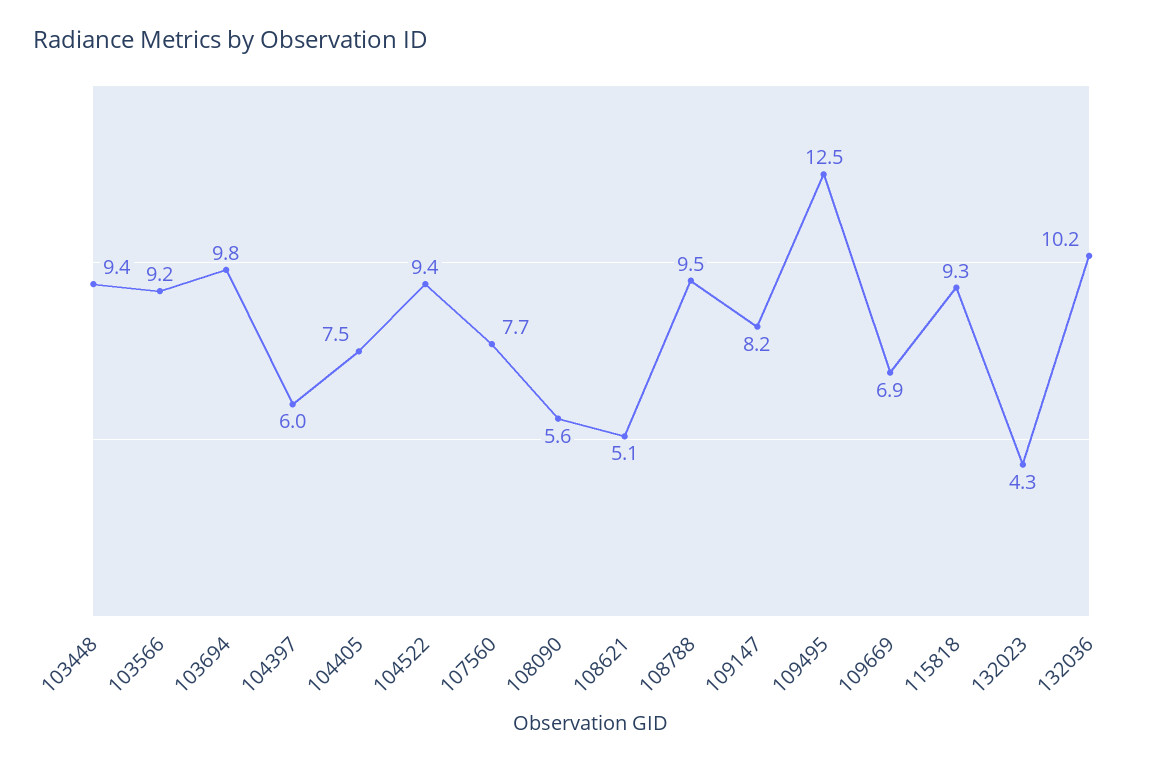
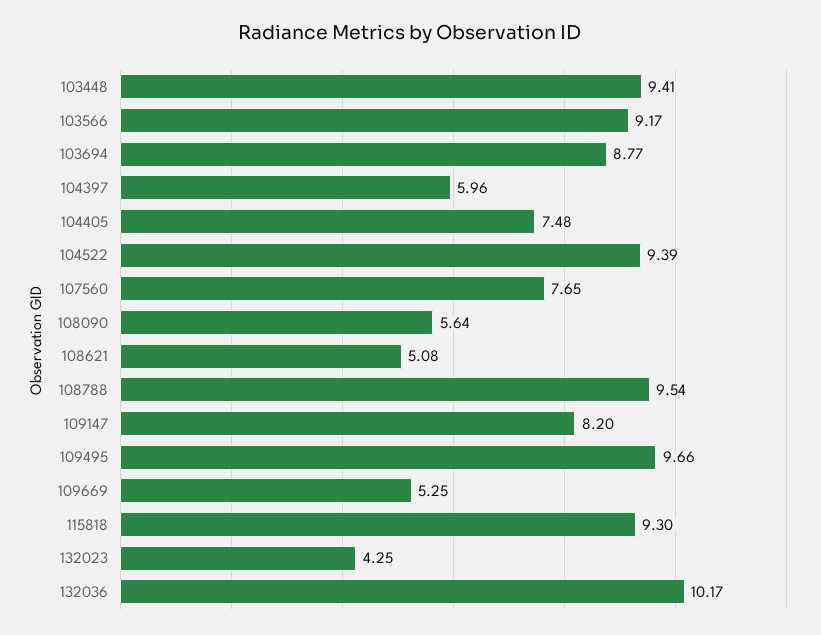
103694: 9.8 -> 8.77
109495: 12.5 -> 9.66
109669: 6.9 -> 5.25

